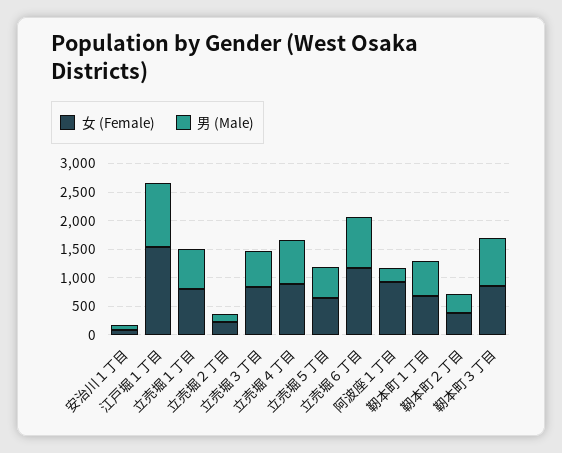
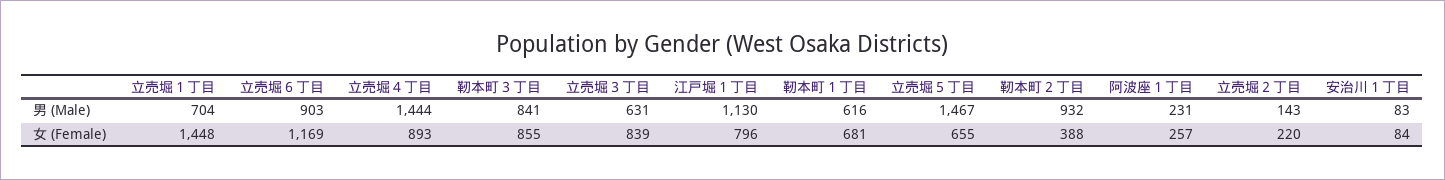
女 (Female), 江戸堀１丁目: 1500 -> 796
女 (Female), 立売堀１丁目: 750 -> 1448
男 (Male), 立売堀４丁目: 750 -> 1444
男 (Male), 立売堀５丁目: 500 -> 1467
女 (Female), 阿波座１丁目: 1000 -> 257
男 (Male), 靭本町２丁目: 250 -> 932

